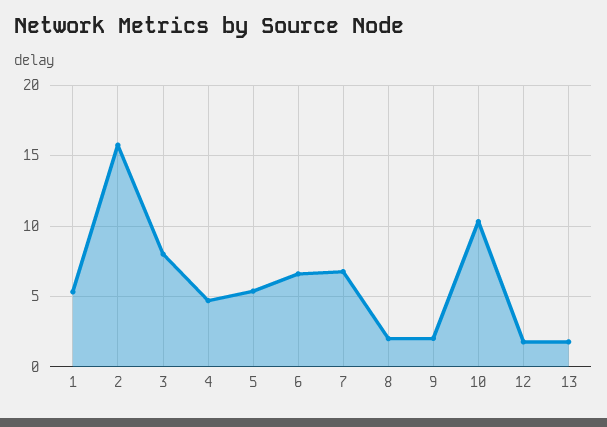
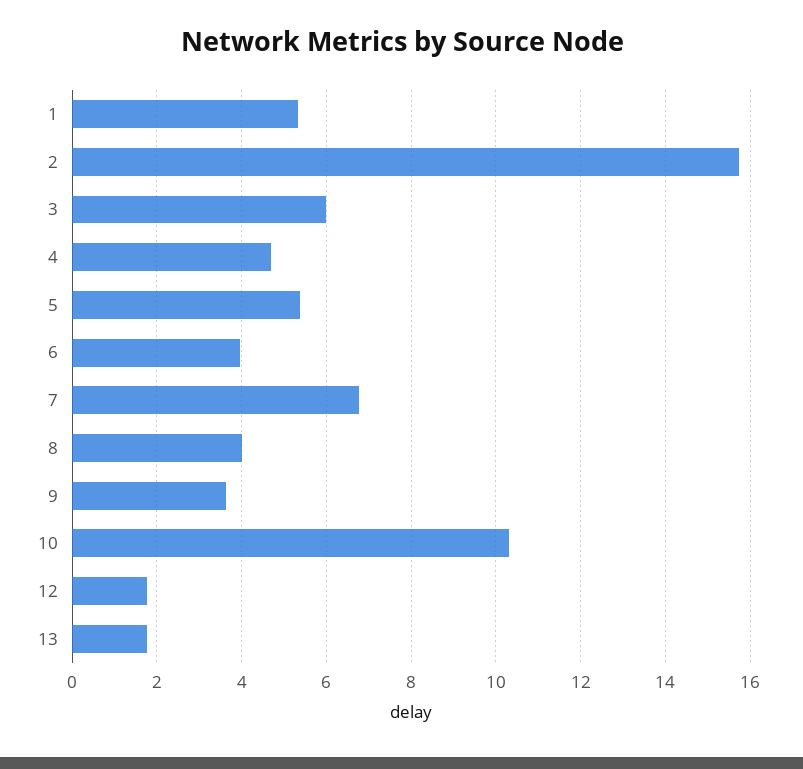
3: 8 -> 6
6: 6.5 -> 4
8: 2 -> 4
9: 2 -> 3.6

